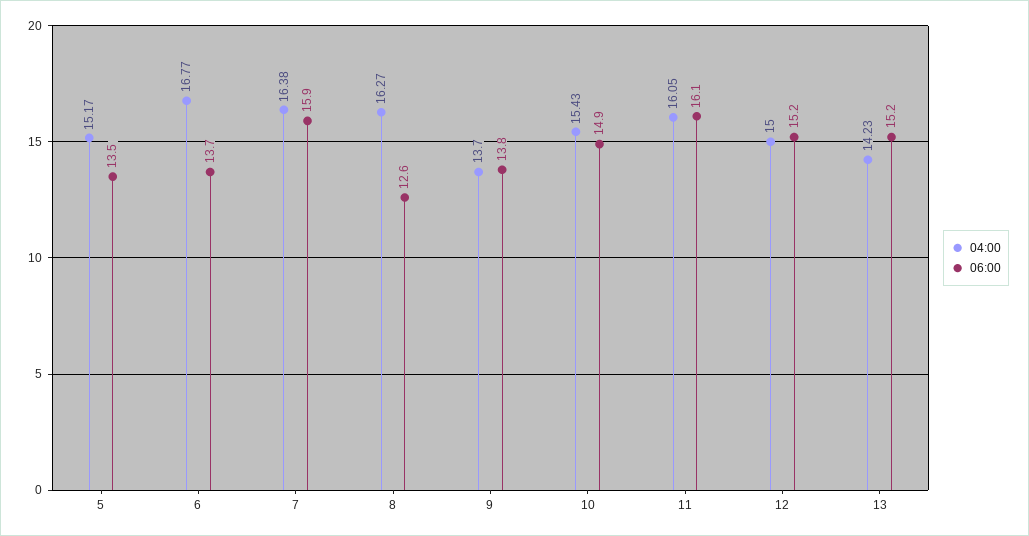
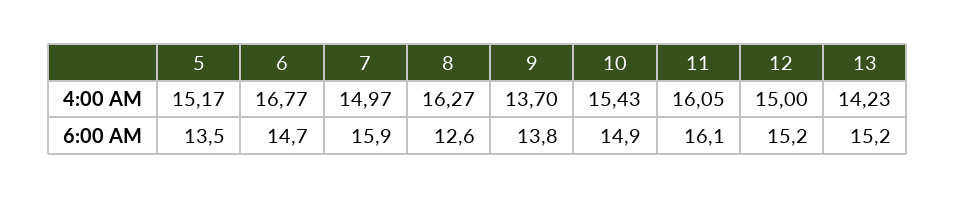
06:00, 6: 13.7 -> 14.7
04:00, 7: 16.38 -> 14.97

